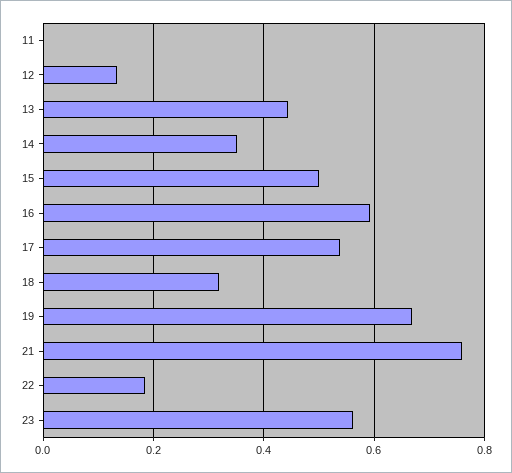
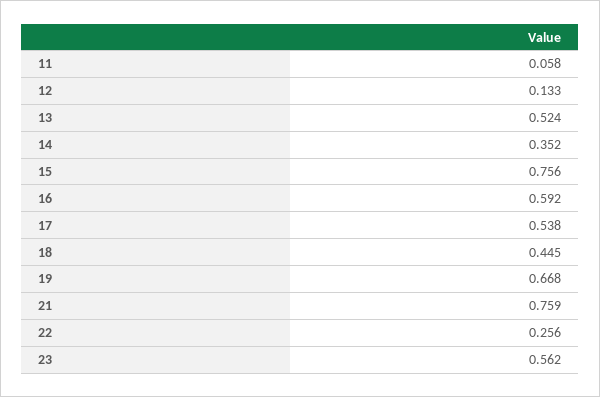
11: 0 -> 0.058
13: 0.44 -> 0.524
15: 0.5 -> 0.756
18: 0.32 -> 0.445
22: 0.18 -> 0.256

